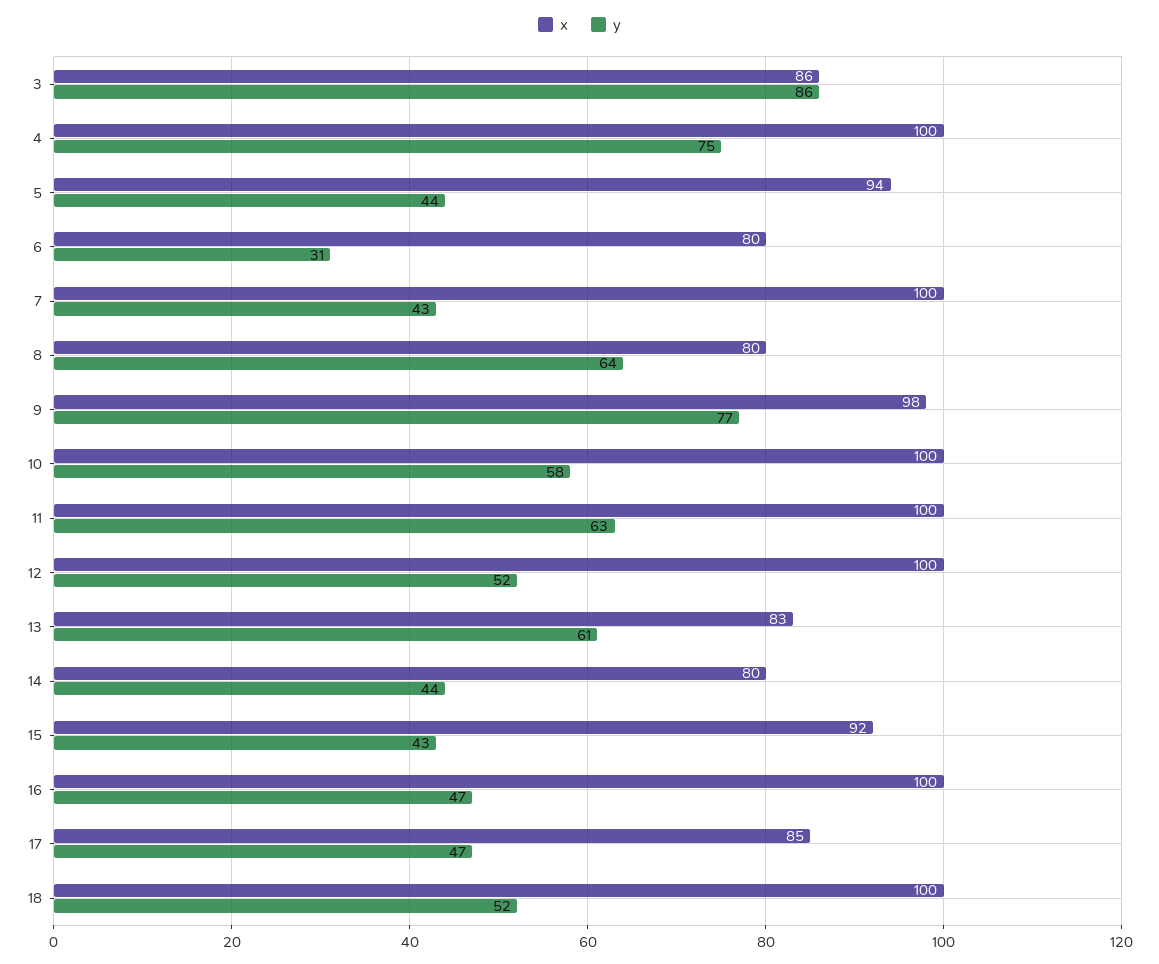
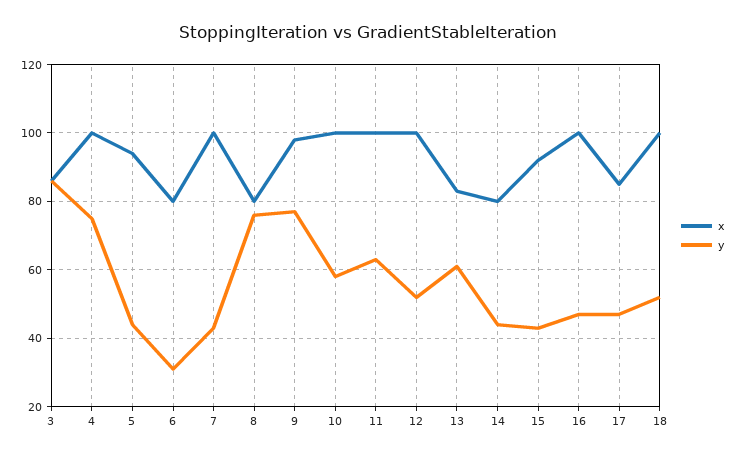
y, 8: 64 -> 75

